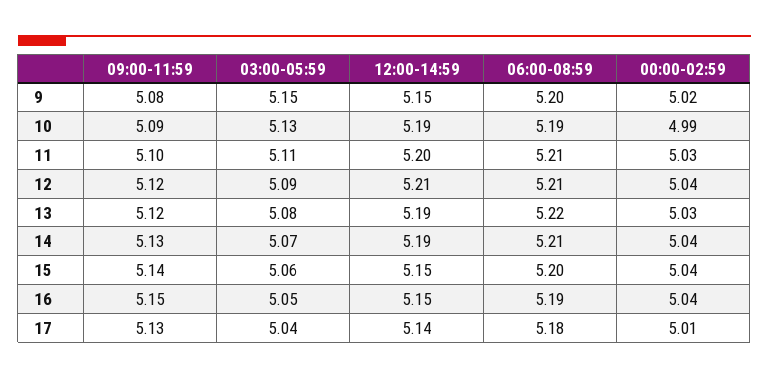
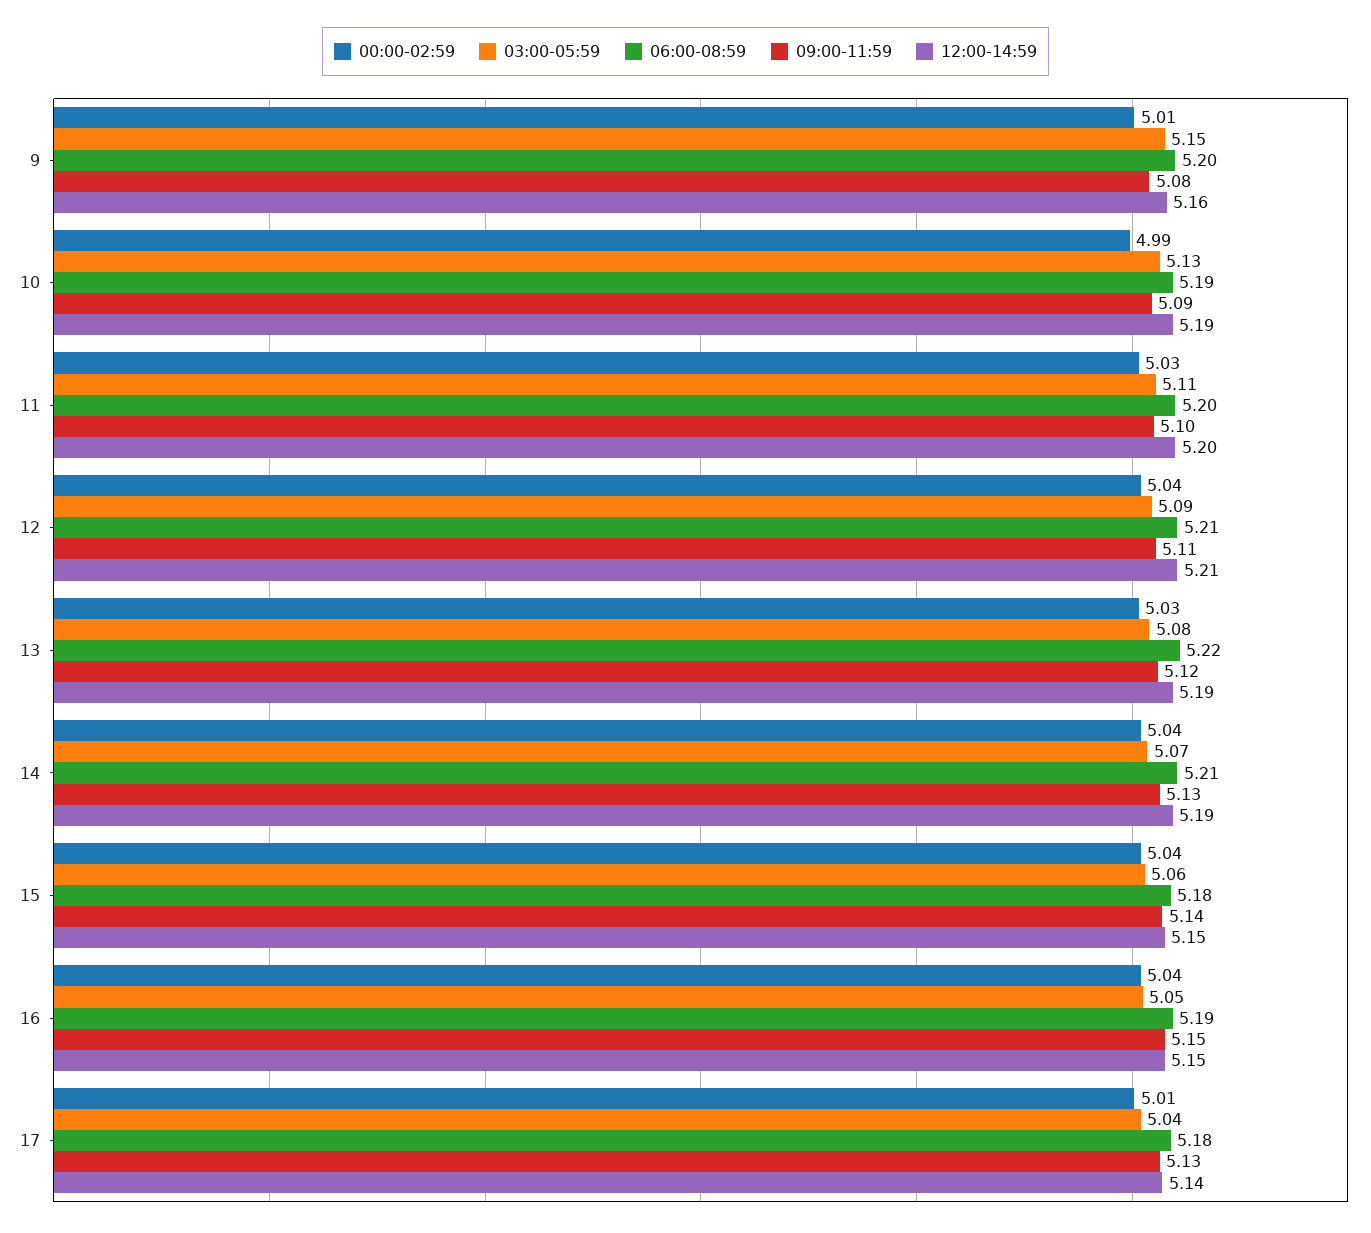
12:00-14:59, 9: 5.15 -> 5.16
00:00-02:59, 9: 5.02 -> 5.01
06:00-08:59, 11: 5.21 -> 5.2
09:00-11:59, 12: 5.12 -> 5.11
06:00-08:59, 15: 5.2 -> 5.18

